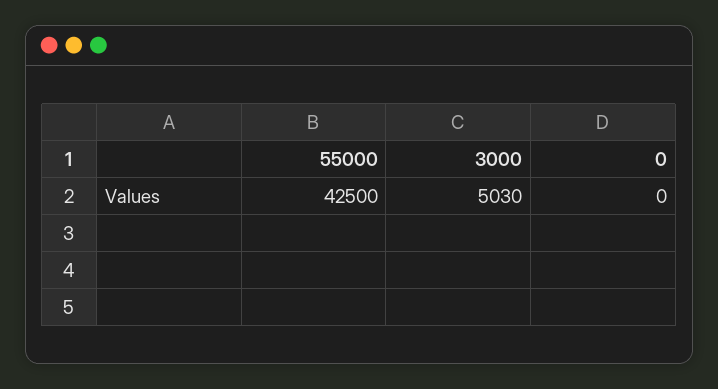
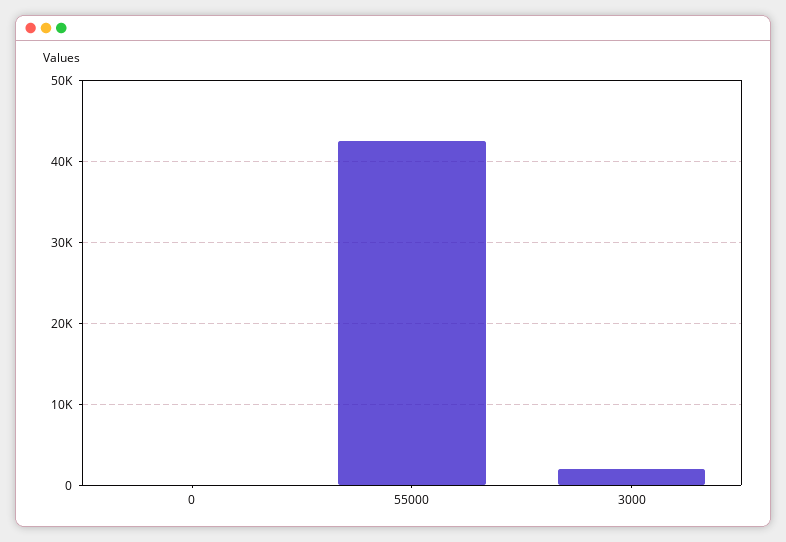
3000: 5030 -> 2000

